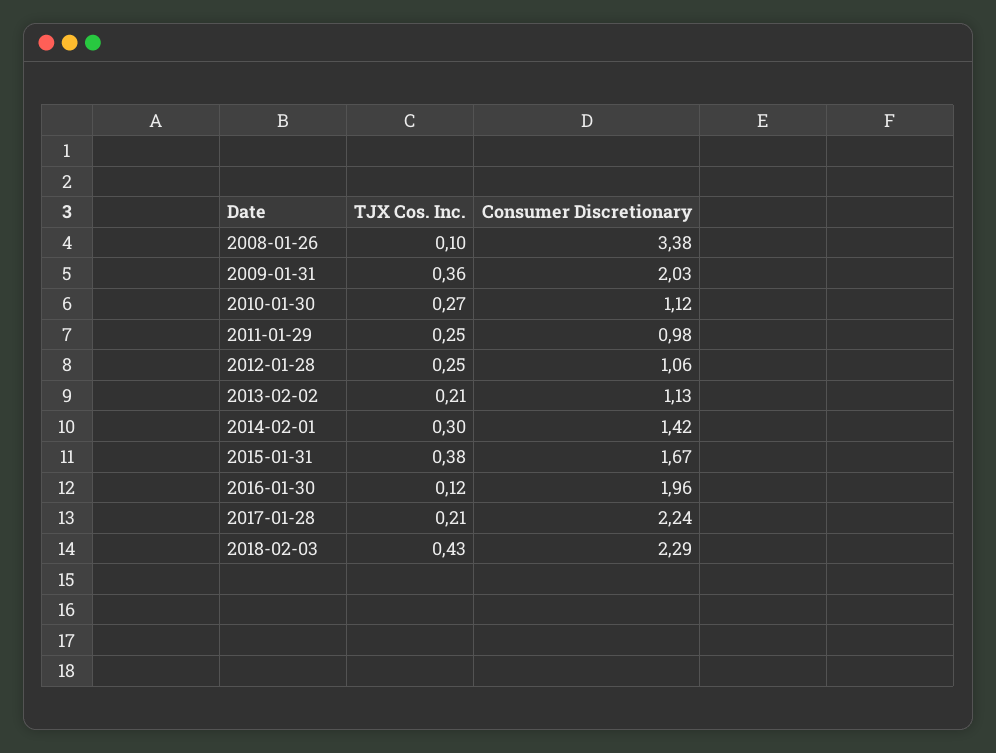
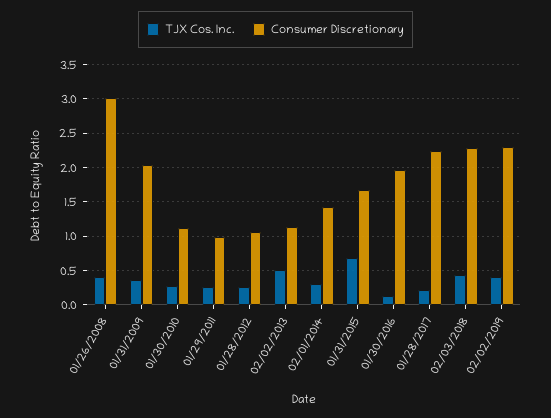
TJX Cos. Inc., 2008-01-26: 0.1 -> 0.4
Consumer Discretionary, 2008-01-26: 3.38 -> 3
TJX Cos. Inc., 2013-02-02: 0.21 -> 0.5
TJX Cos. Inc., 2015-01-31: 0.38 -> 0.7
TJX Cos. Inc., 02/02/2019: none -> 0.4
Consumer Discretionary, 02/02/2019: none -> 2.3

